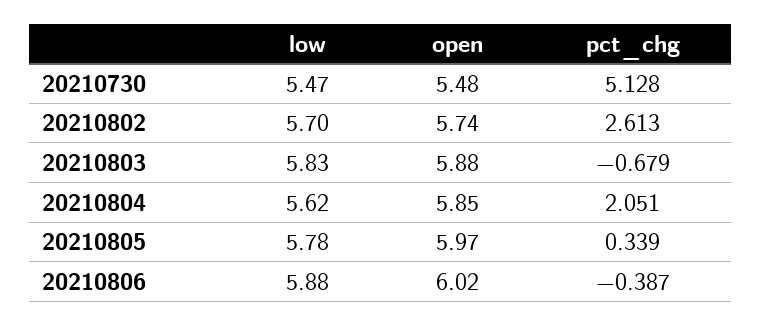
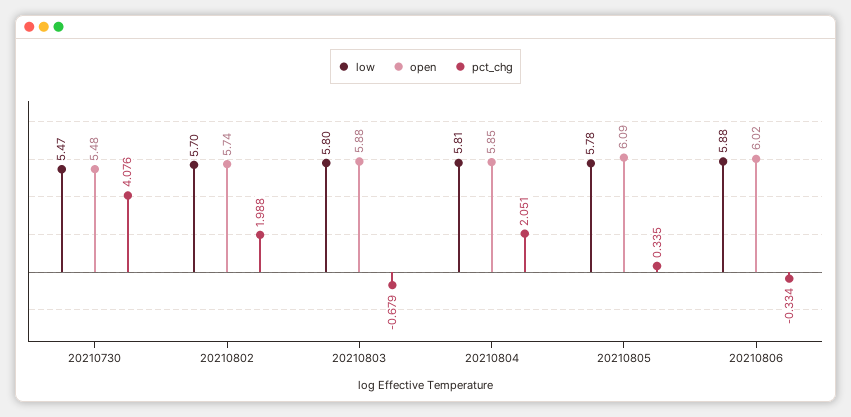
pct_chg, 20210730: 5.128 -> 4.076
pct_chg, 20210802: 2.613 -> 1.988
low, 20210803: 5.83 -> 5.8
low, 20210804: 5.62 -> 5.81
open, 20210805: 5.97 -> 6.09
pct_chg, 20210805: 0.339 -> 0.335
pct_chg, 20210806: -0.387 -> -0.334

